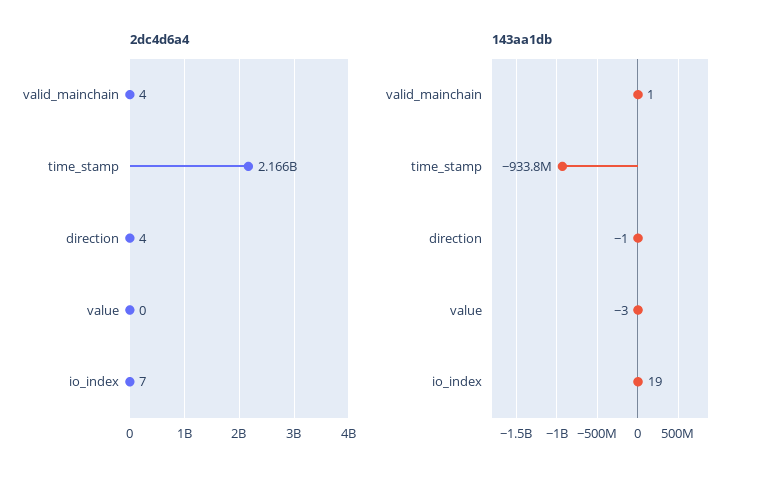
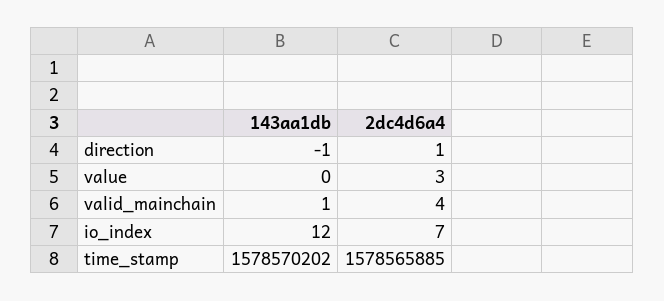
2dc4d6a4, time_stamp: 2166000000 -> 1578565885
2dc4d6a4, direction: 4 -> 1
2dc4d6a4, value: 0 -> 3
143aa1db, time_stamp: -933800000 -> 1578570202
143aa1db, value: -3 -> 0
143aa1db, io_index: 19 -> 12

